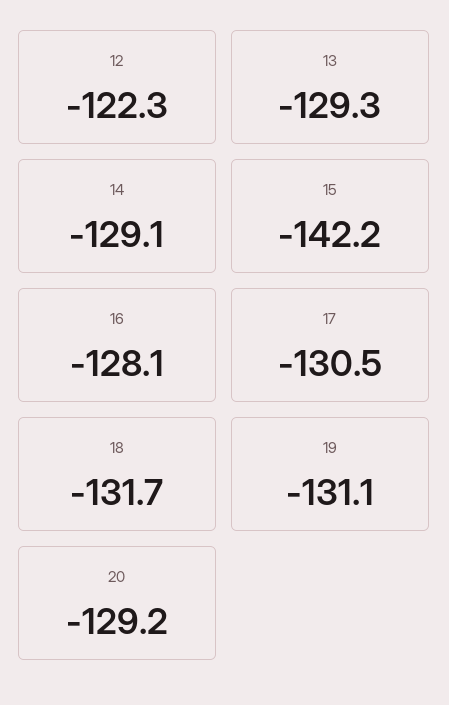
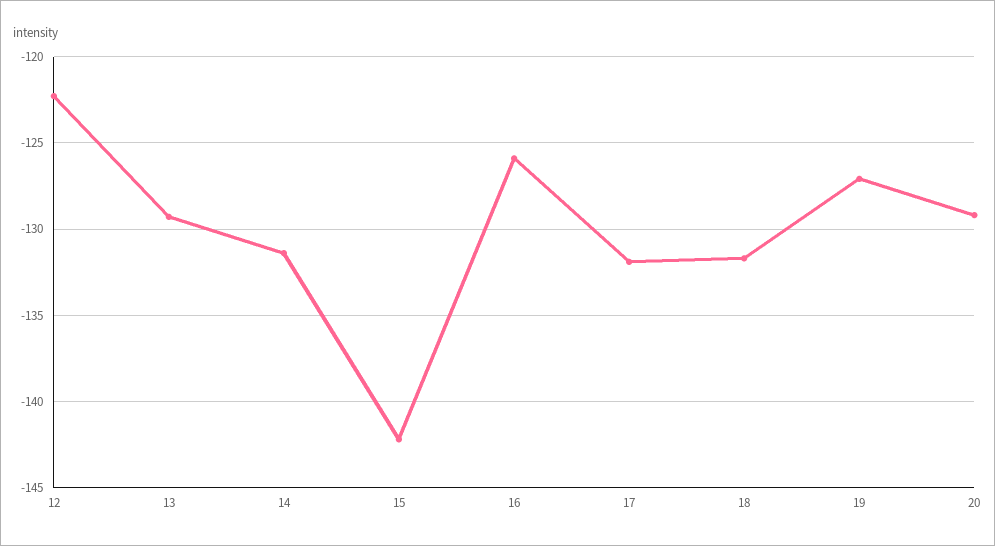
14: -129.1 -> -131.5
16: -128.1 -> -126
17: -130.5 -> -132
19: -131.1 -> -127

